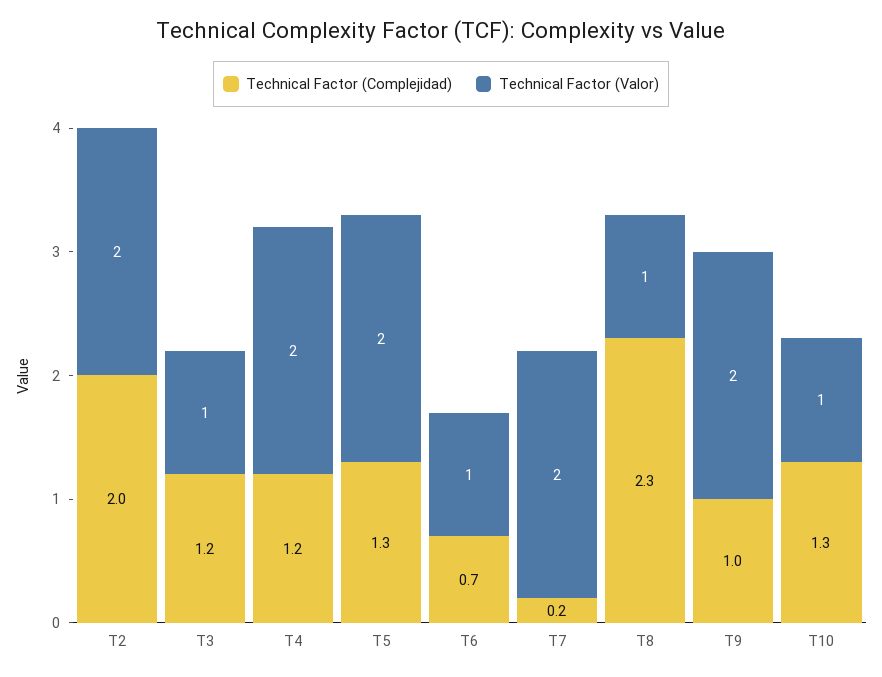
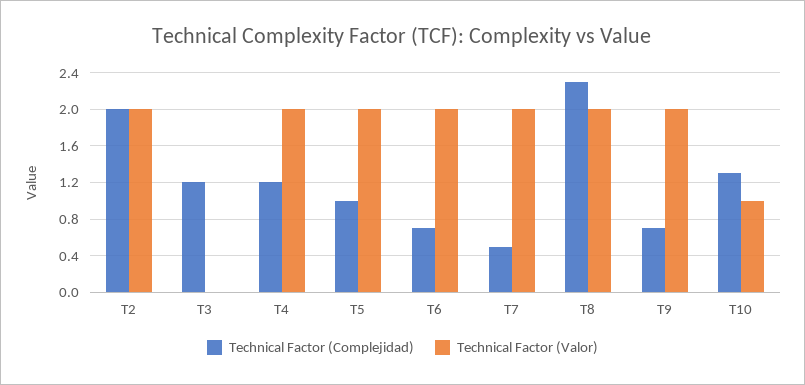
Technical Factor (Valor), T3: 1 -> 0
Technical Factor (Complejidad), T5: 1.3 -> 1
Technical Factor (Valor), T6: 1 -> 2
Technical Factor (Complejidad), T7: 0.2 -> 0.5
Technical Factor (Valor), T8: 1 -> 2
Technical Factor (Complejidad), T9: 1 -> 0.7

